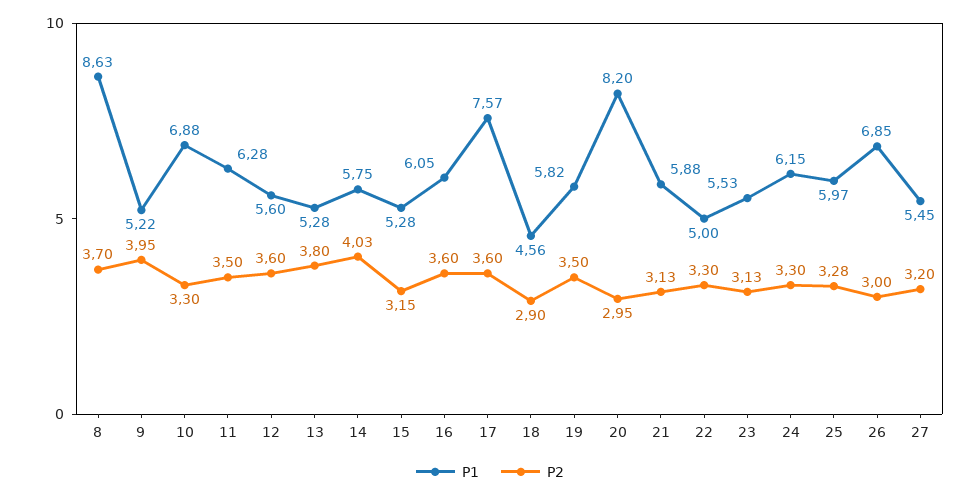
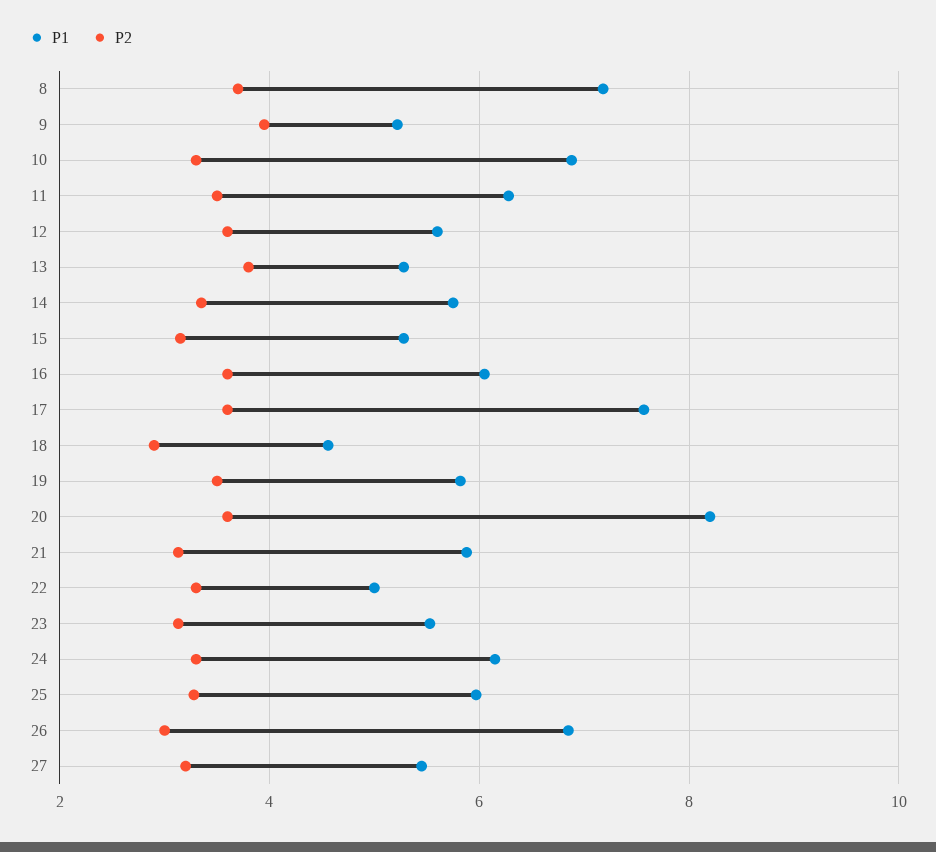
P1, 8: 8.63 -> 7.2
P2, 14: 4.03 -> 3.4
P2, 20: 2.95 -> 3.6

